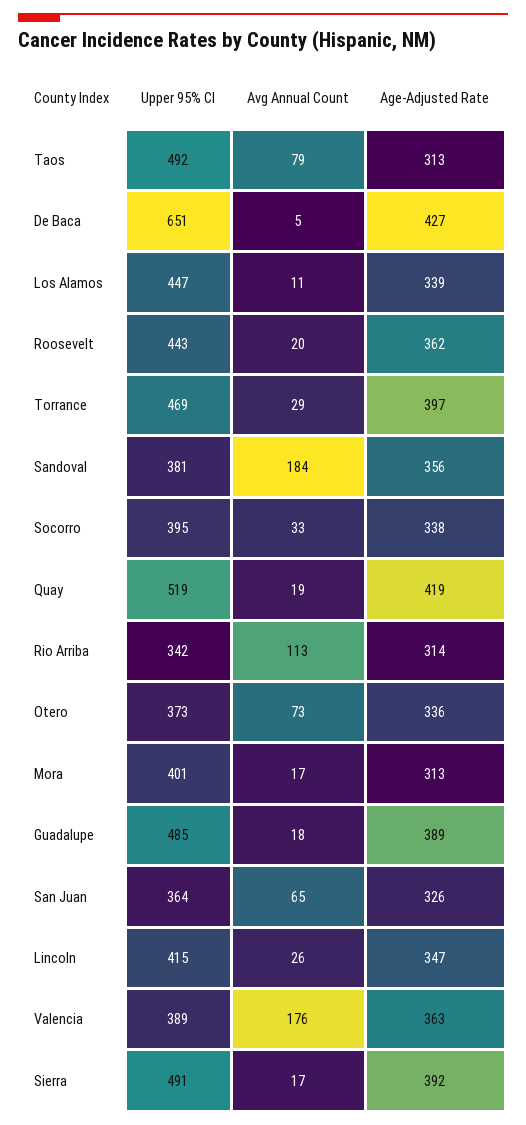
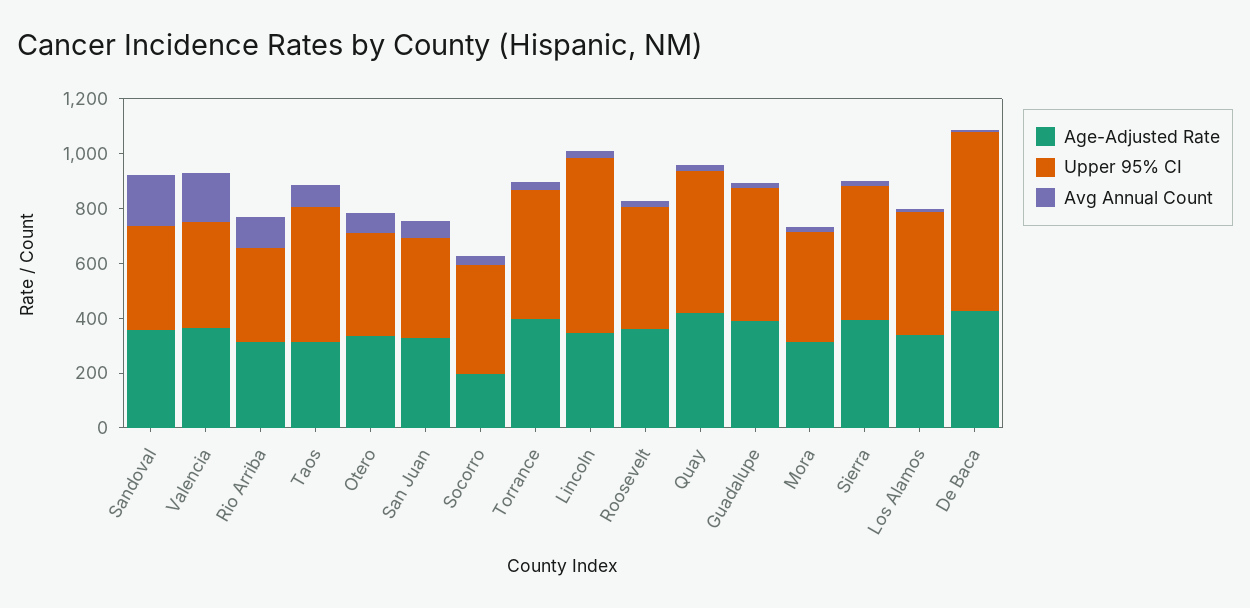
Age-Adjusted Rate, Socorro: 338 -> 200
Upper 95% CI, Lincoln: 415 -> 650

